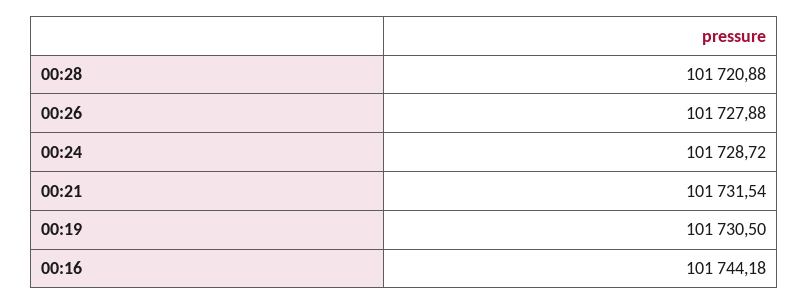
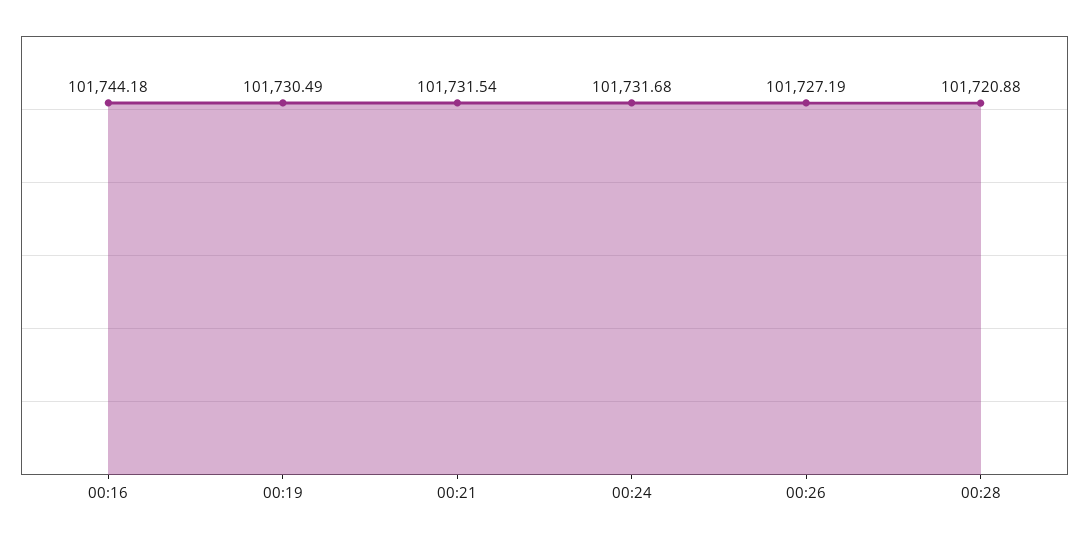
00:26: 101727.88 -> 101727.19
00:24: 101728.72 -> 101731.68
00:19: 101730.5 -> 101730.49

